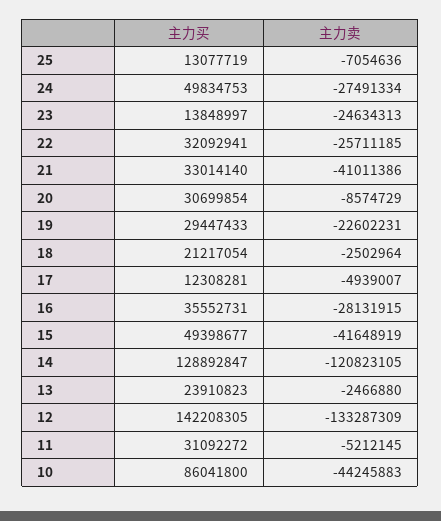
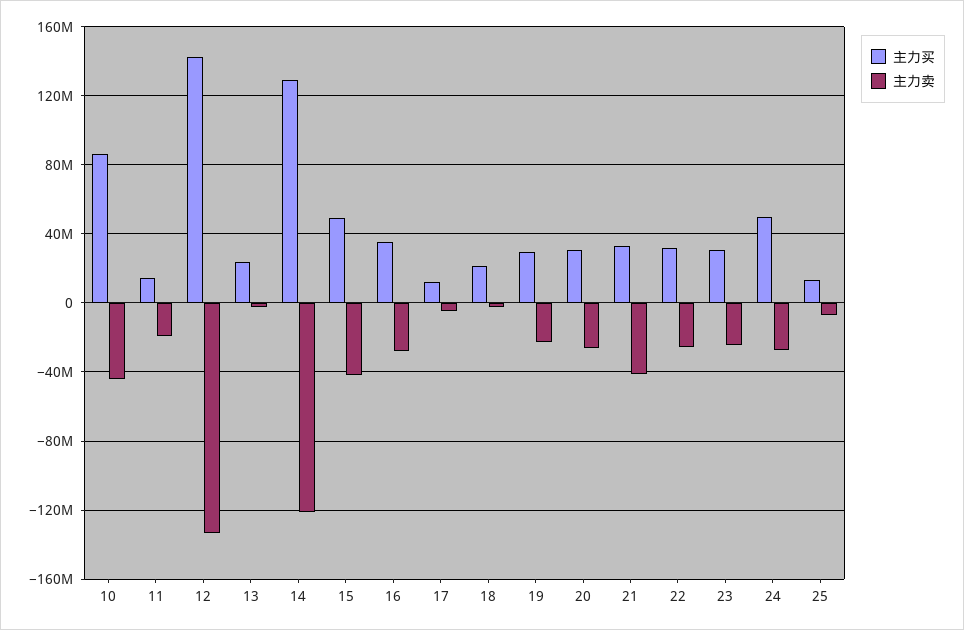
主力买, 23: 13848997 -> 30000000
主力卖, 20: -8574729 -> -25000000
主力买, 11: 31092272 -> 15000000
主力卖, 11: -5212145 -> -20000000

